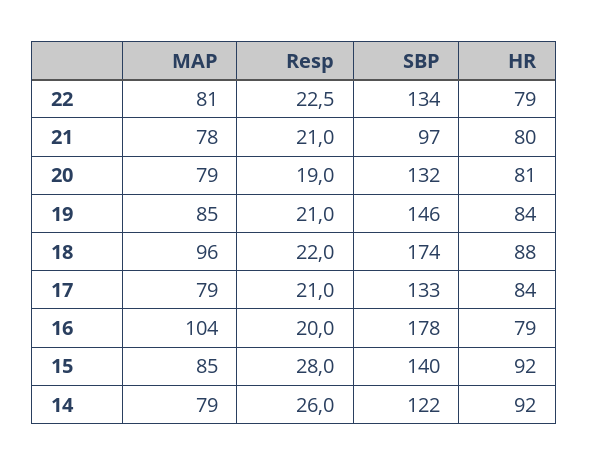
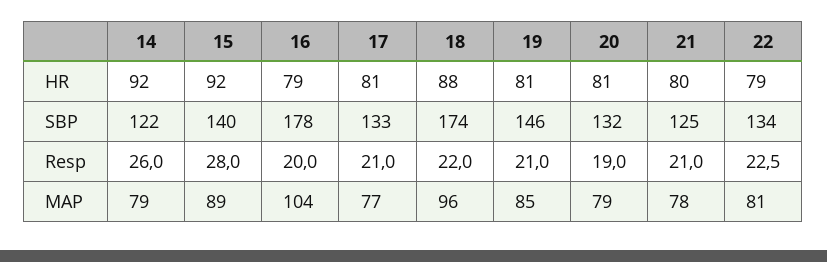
SBP, 21: 97 -> 125
HR, 19: 84 -> 81
MAP, 17: 79 -> 77
HR, 17: 84 -> 81
MAP, 15: 85 -> 89

